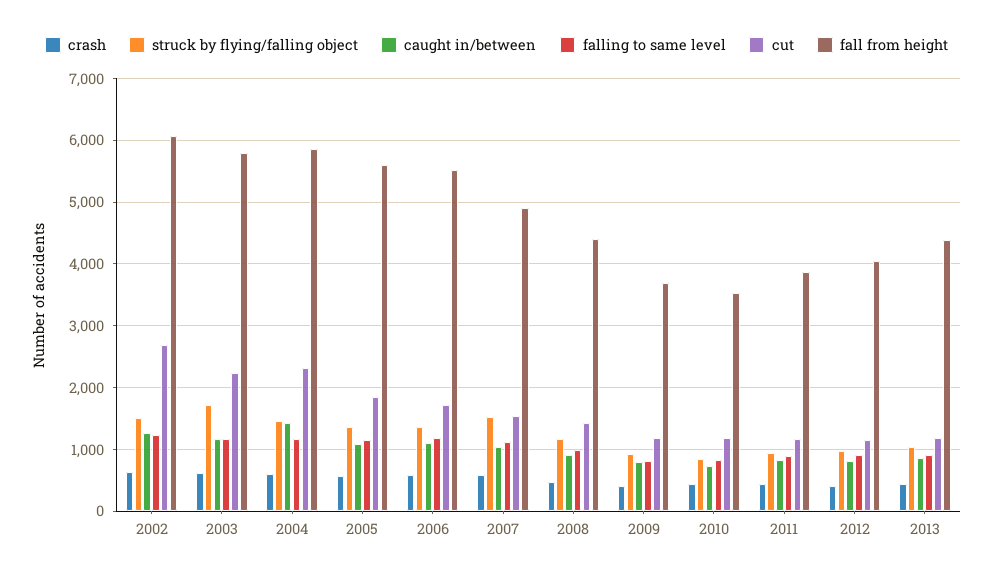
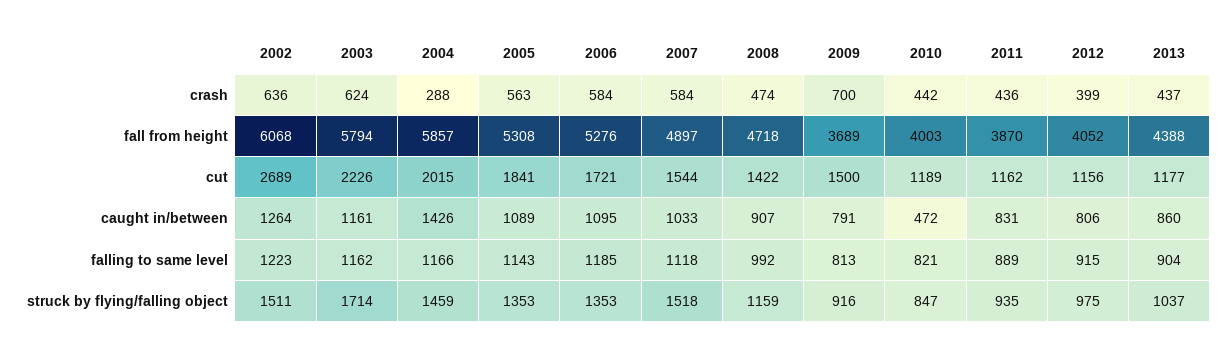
crash, 2004: 600 -> 288
cut, 2004: 2300 -> 2015
fall from height, 2005: 5600 -> 5308
fall from height, 2006: 5500 -> 5276
fall from height, 2008: 4400 -> 4718
crash, 2009: 400 -> 700
cut, 2009: 1200 -> 1500
caught in/between, 2010: 700 -> 472
fall from height, 2010: 3500 -> 4003

